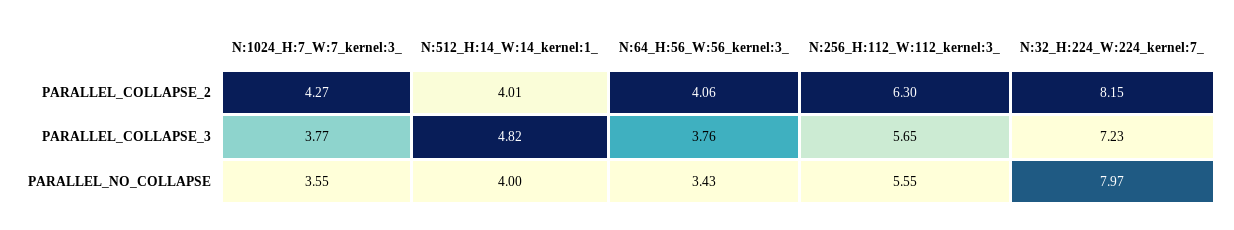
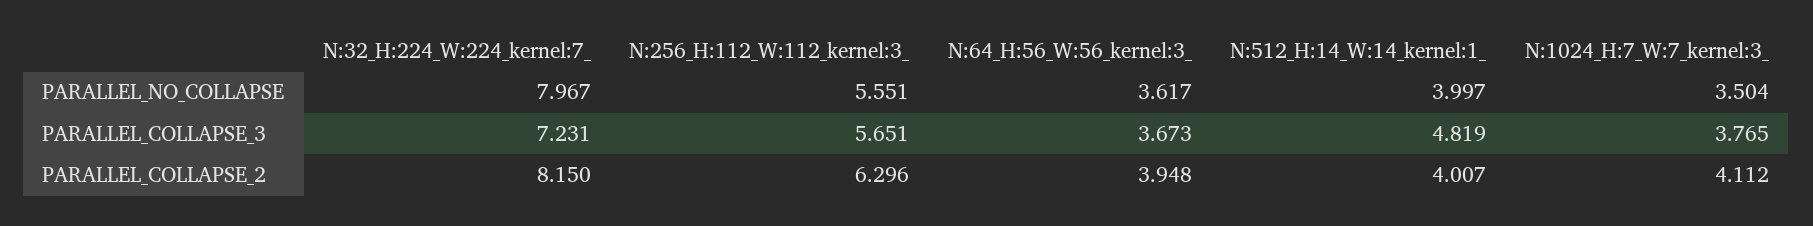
N:1024_H:7_W:7_kernel:3_, PARALLEL_COLLAPSE_2: 4.27 -> 4.112
N:64_H:56_W:56_kernel:3_, PARALLEL_COLLAPSE_2: 4.06 -> 3.948
N:64_H:56_W:56_kernel:3_, PARALLEL_COLLAPSE_3: 3.76 -> 3.673
N:1024_H:7_W:7_kernel:3_, PARALLEL_NO_COLLAPSE: 3.55 -> 3.504
N:64_H:56_W:56_kernel:3_, PARALLEL_NO_COLLAPSE: 3.43 -> 3.617

